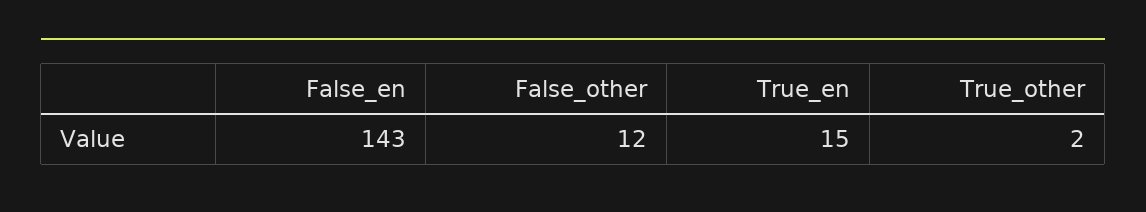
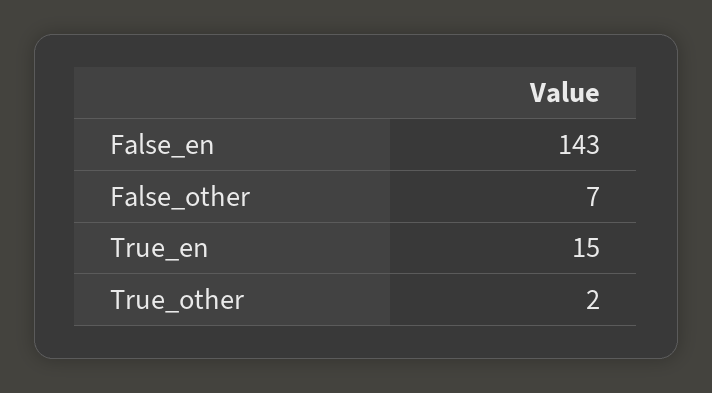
False_other: 12 -> 7

